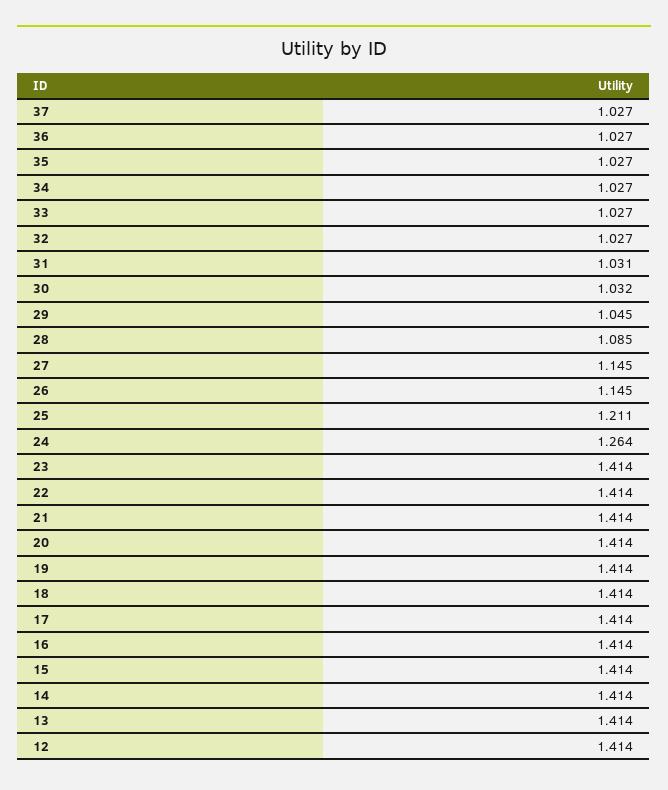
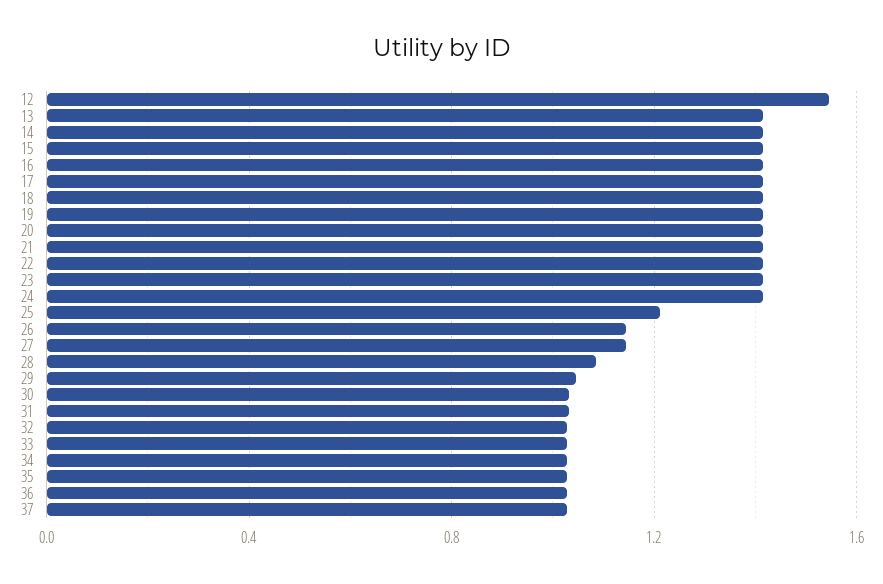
24: 1.264 -> 1.4
12: 1.414 -> 1.55

